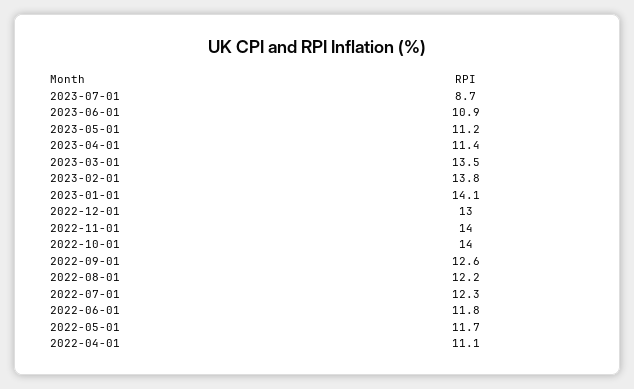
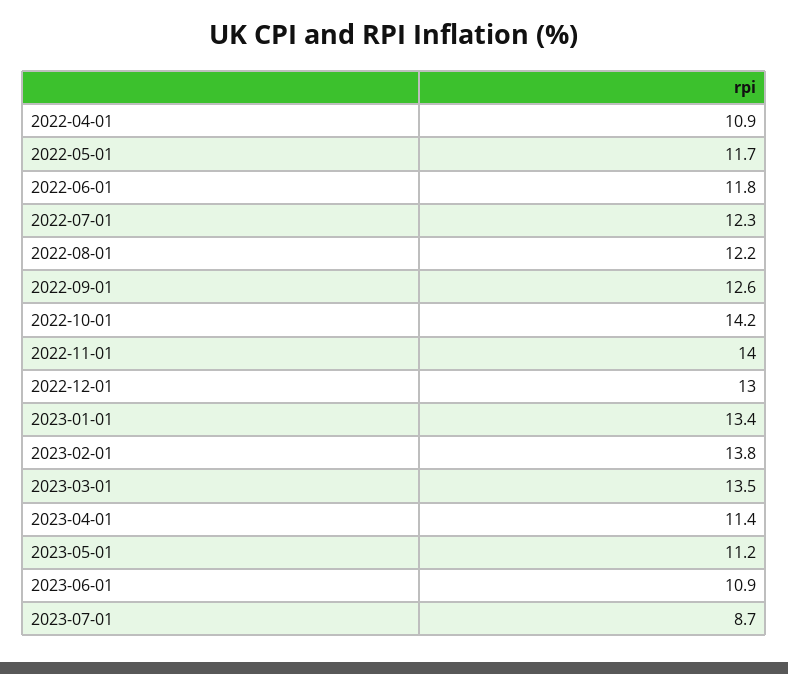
2023-01-01: 14.1 -> 13.4
2022-10-01: 14 -> 14.2
2022-04-01: 11.1 -> 10.9

